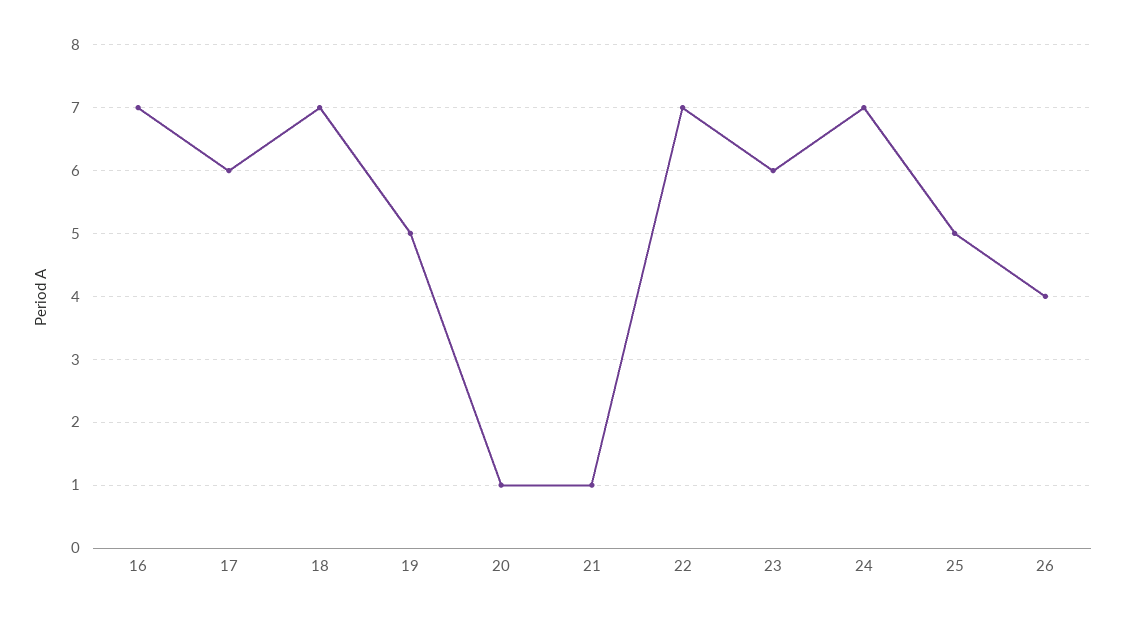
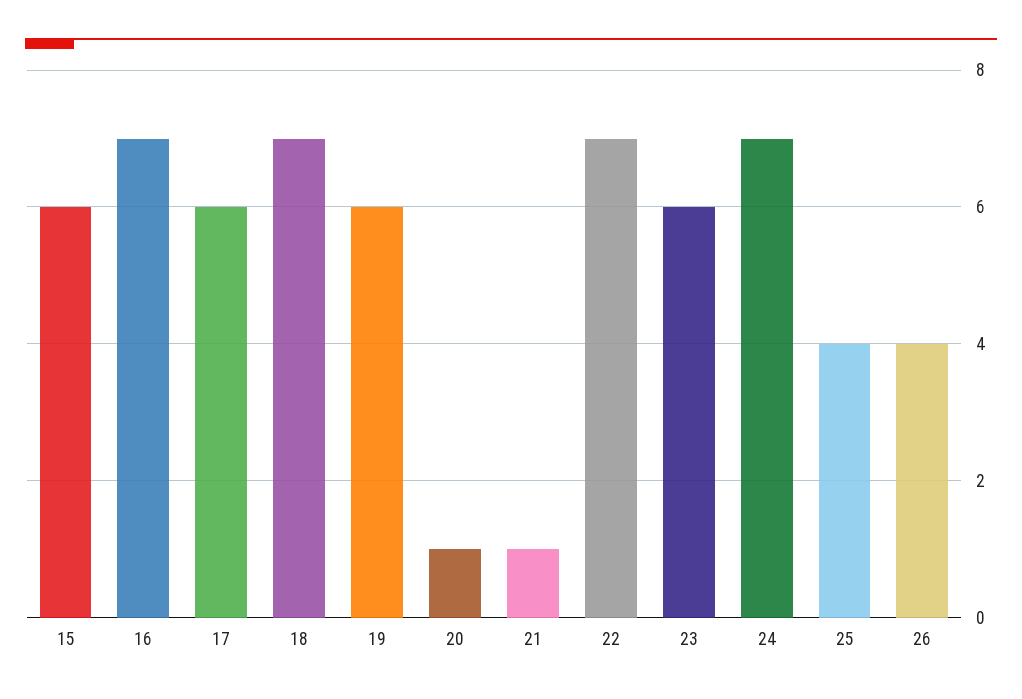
19: 5 -> 6
25: 5 -> 4
15: none -> 6

